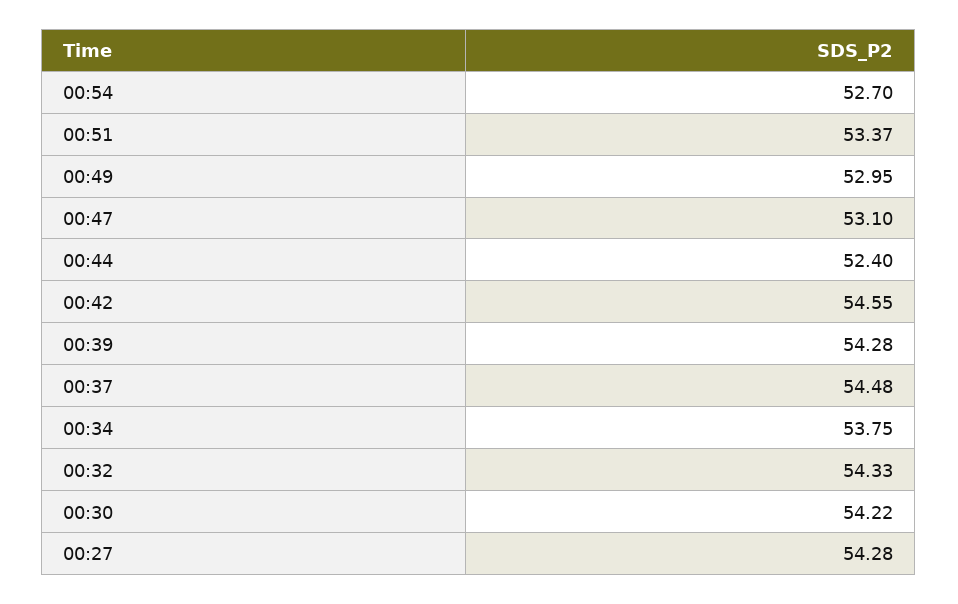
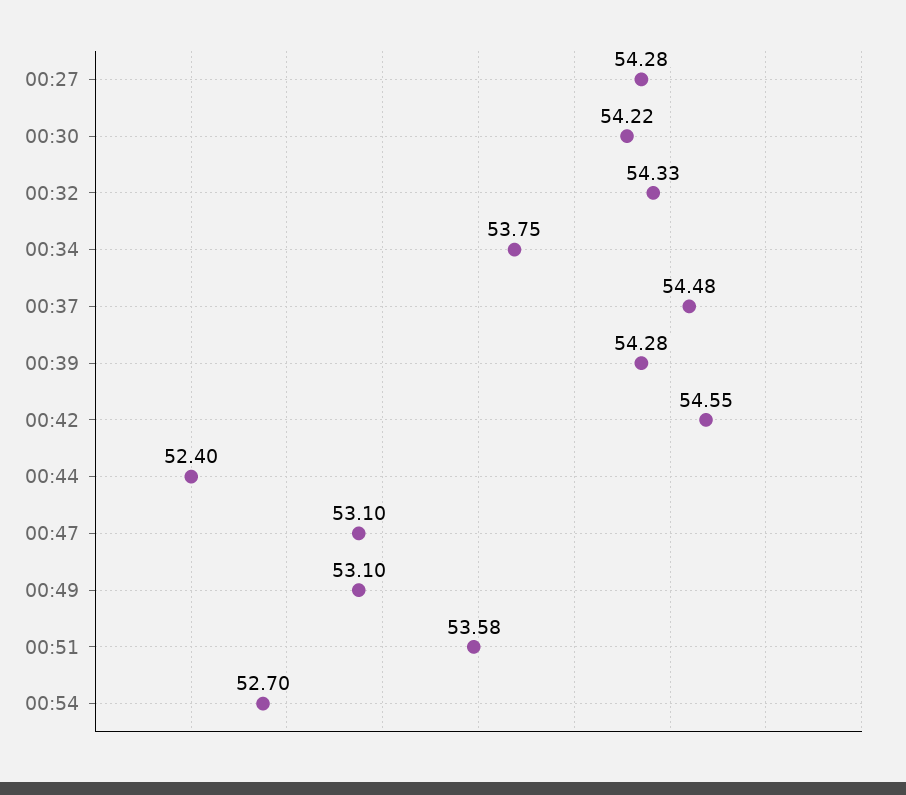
00:51: 53.37 -> 53.58
00:49: 52.95 -> 53.1

